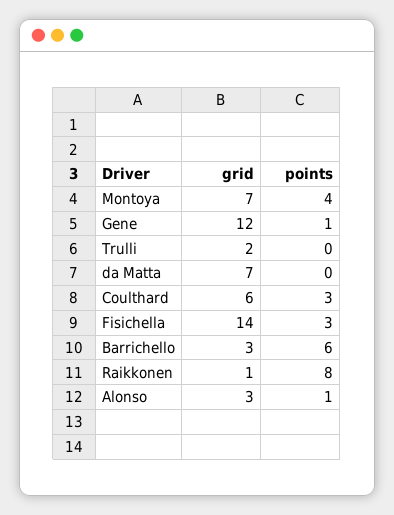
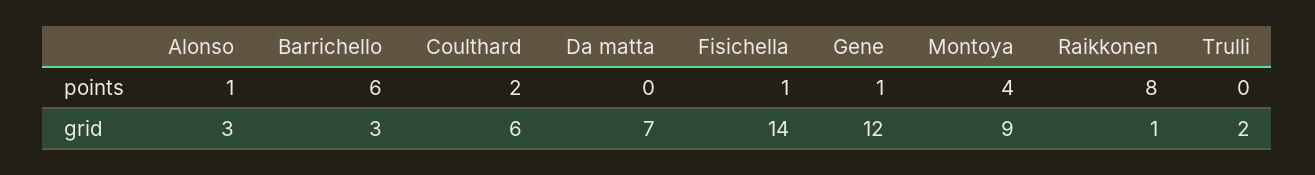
grid, Montoya: 7 -> 9
points, Coulthard: 3 -> 2
points, Fisichella: 3 -> 1

